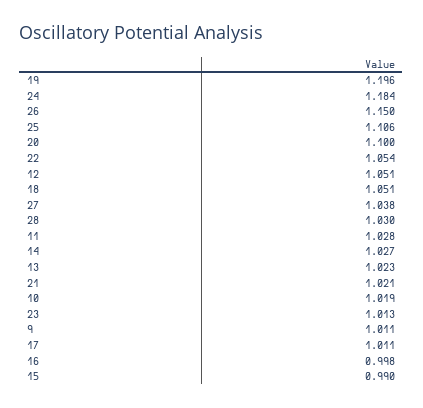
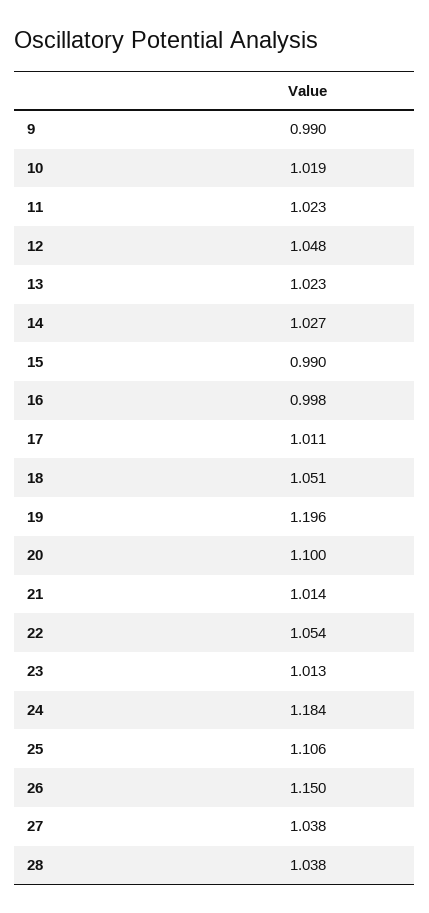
12: 1.051 -> 1.048
28: 1.03 -> 1.038
11: 1.028 -> 1.023
21: 1.021 -> 1.014
9: 1.011 -> 0.99

